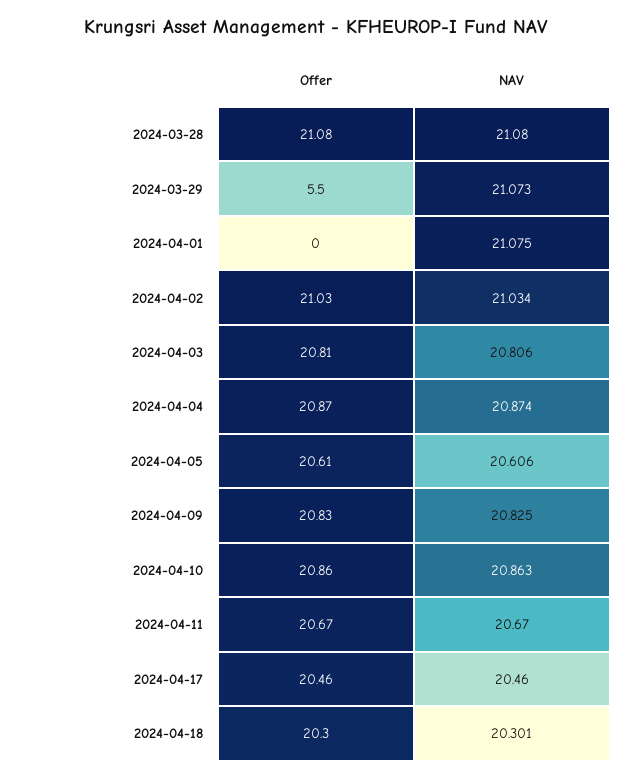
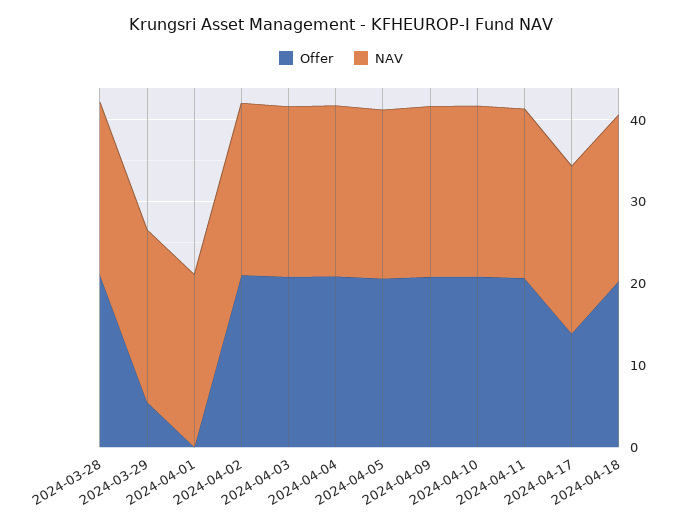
Offer, 2024-04-17: 20.46 -> 14

